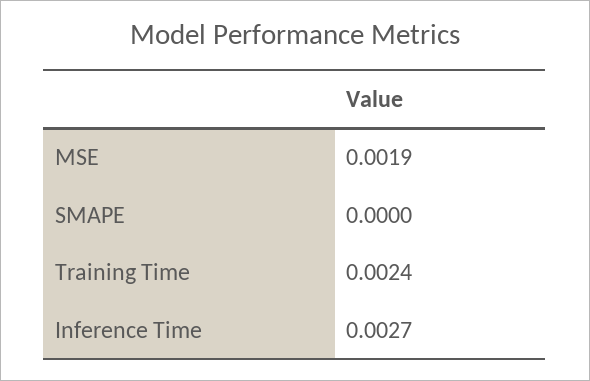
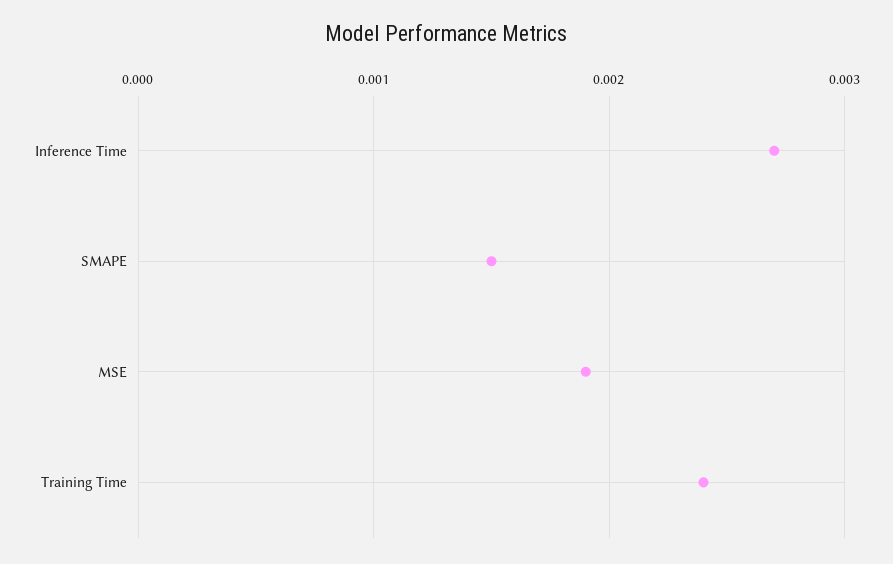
SMAPE: 0 -> 0.0015

